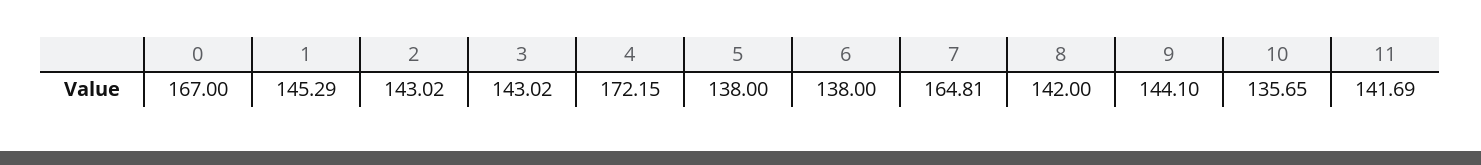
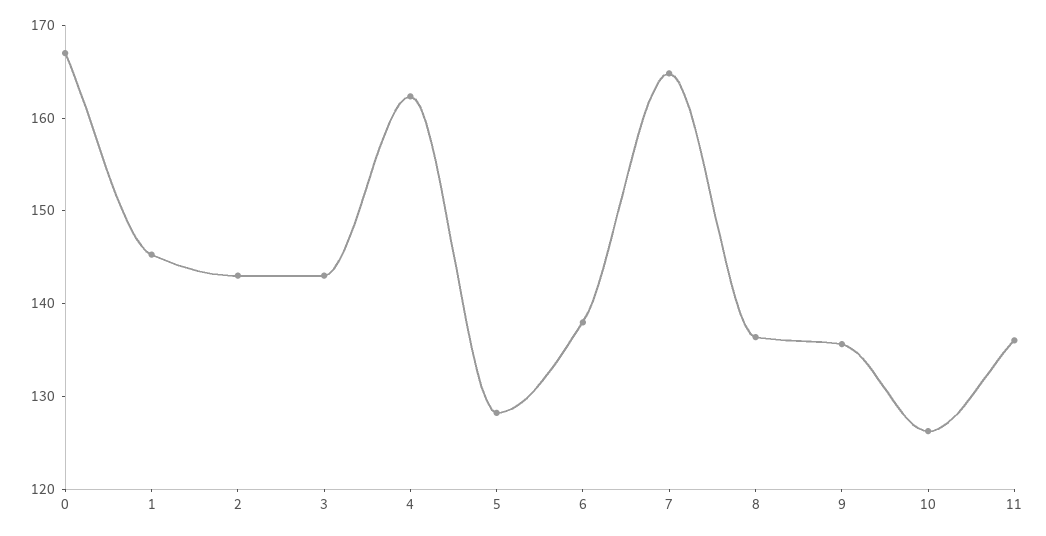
4: 172.15 -> 162
5: 138 -> 128
8: 142 -> 136
9: 144.1 -> 136
10: 135.65 -> 126
11: 141.69 -> 136

